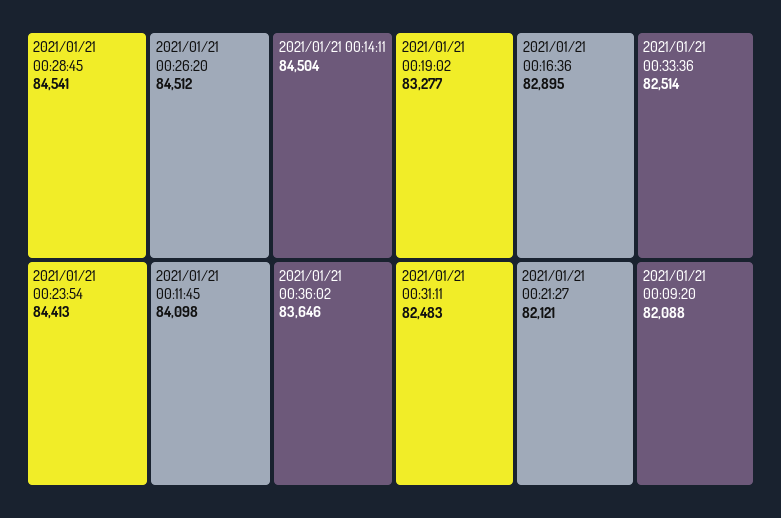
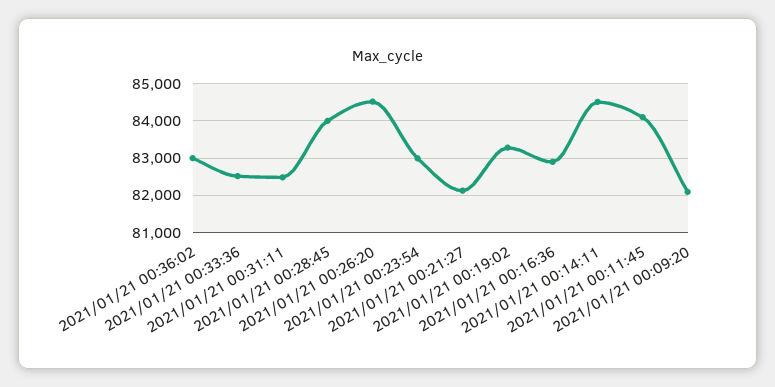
2021/01/21 00:28:45: 84541 -> 84000
2021/01/21 00:23:54: 84413 -> 83000
2021/01/21 00:36:02: 83646 -> 83000

